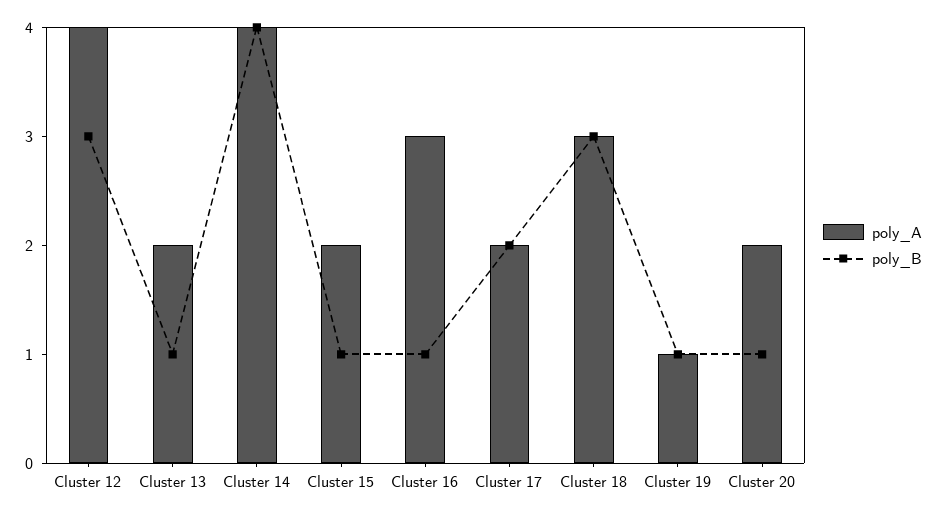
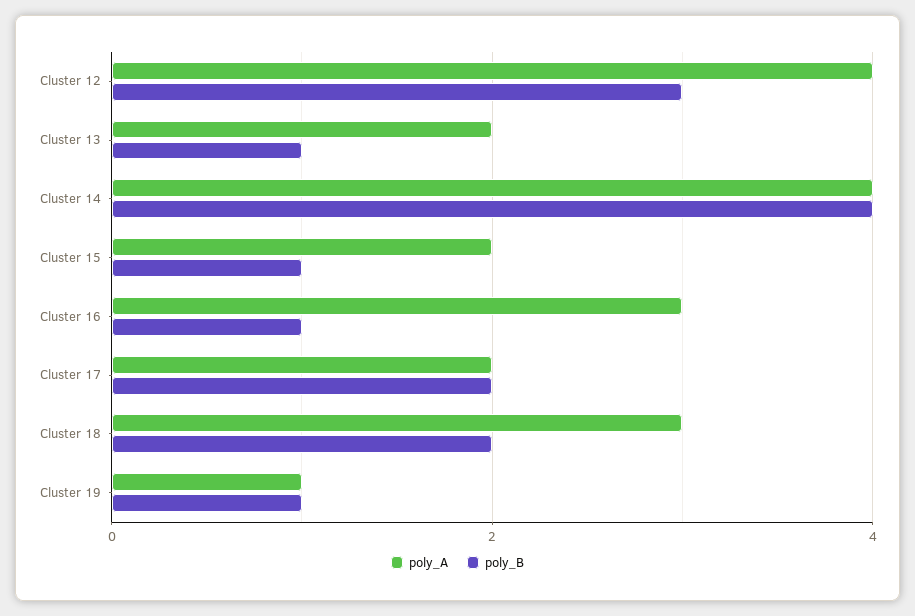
poly_B, Cluster 18: 3 -> 2
poly_A, Cluster 20: 2 -> none
poly_B, Cluster 20: 1 -> none

